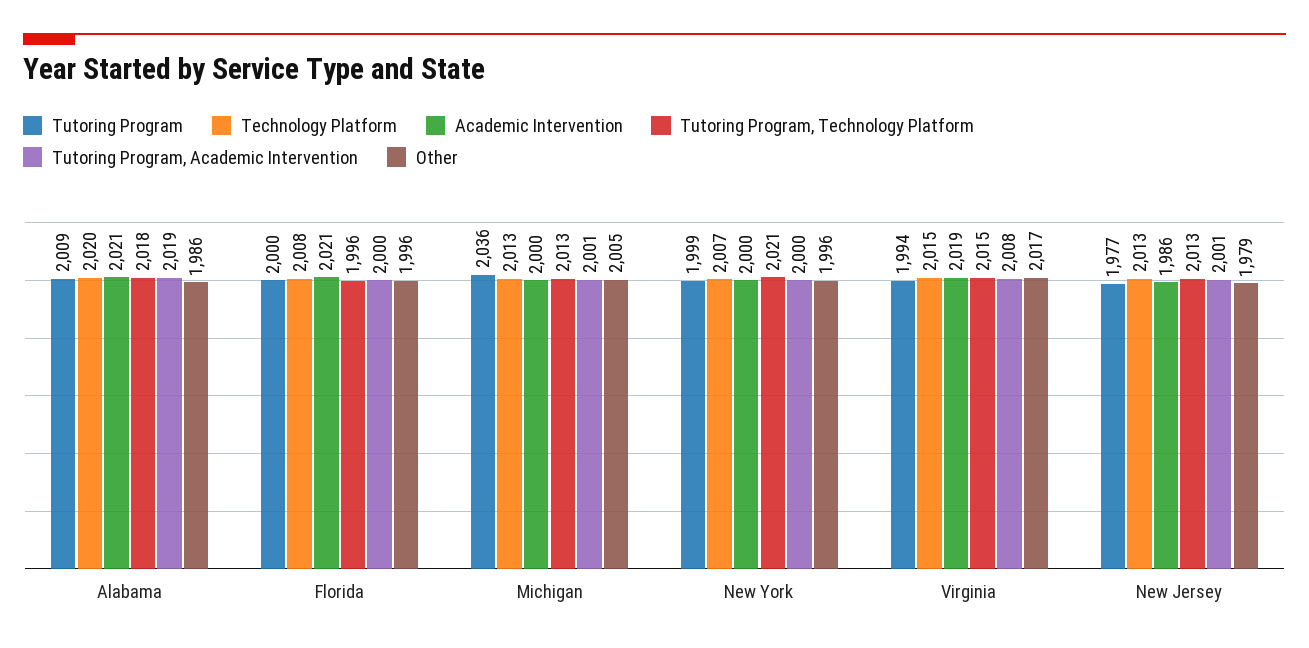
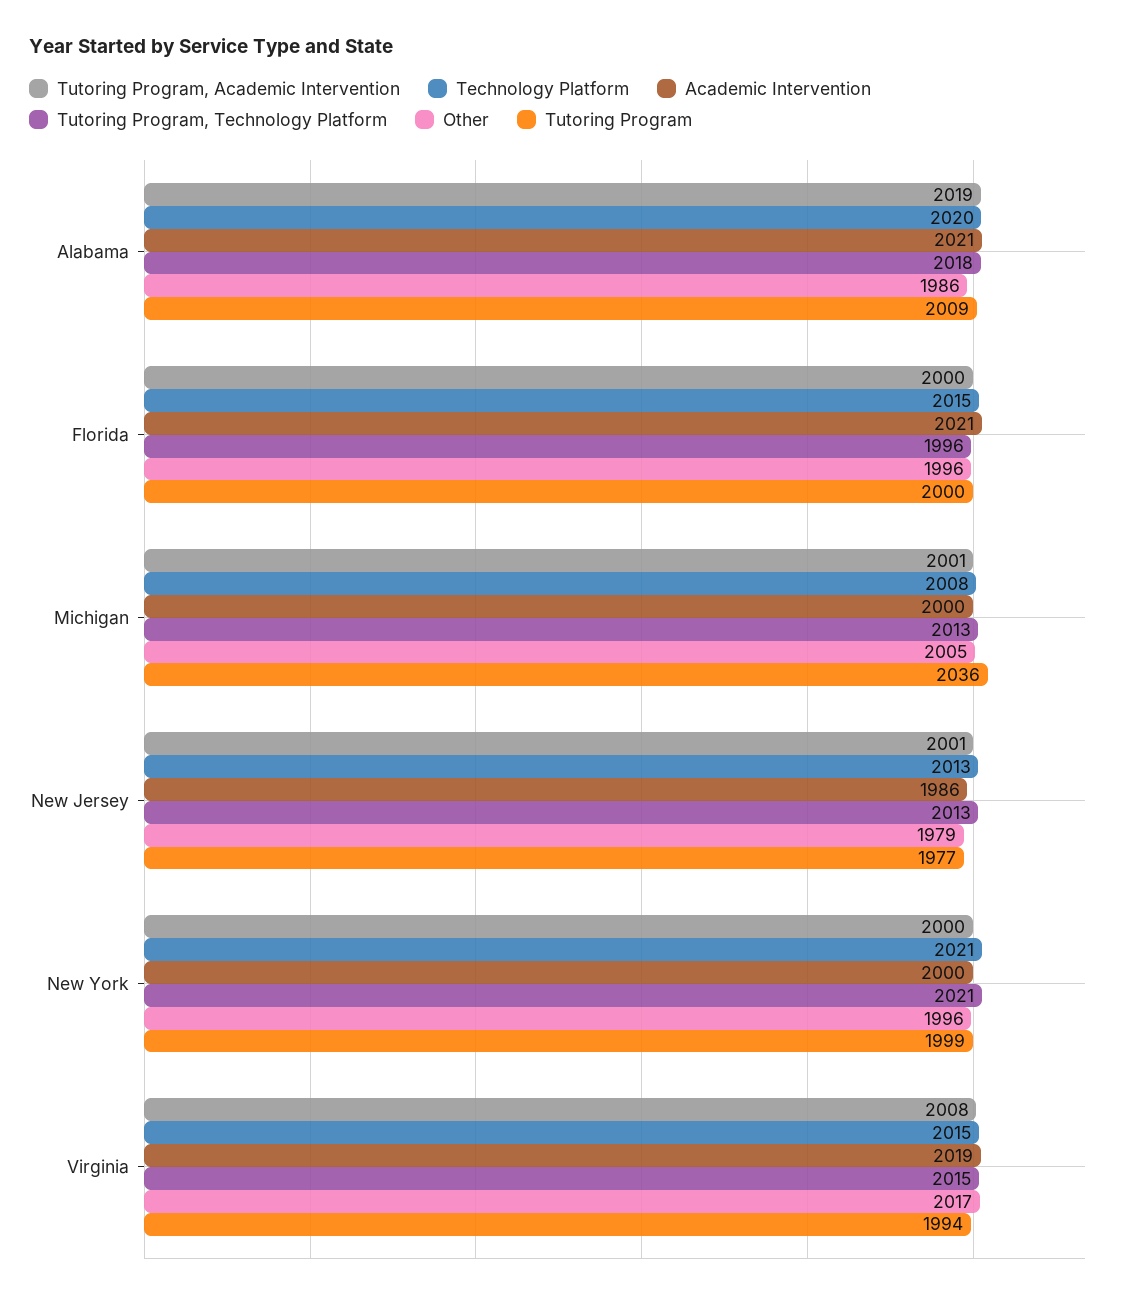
Technology Platform, Florida: 2008 -> 2015
Technology Platform, Michigan: 2013 -> 2008
Technology Platform, New York: 2007 -> 2021

